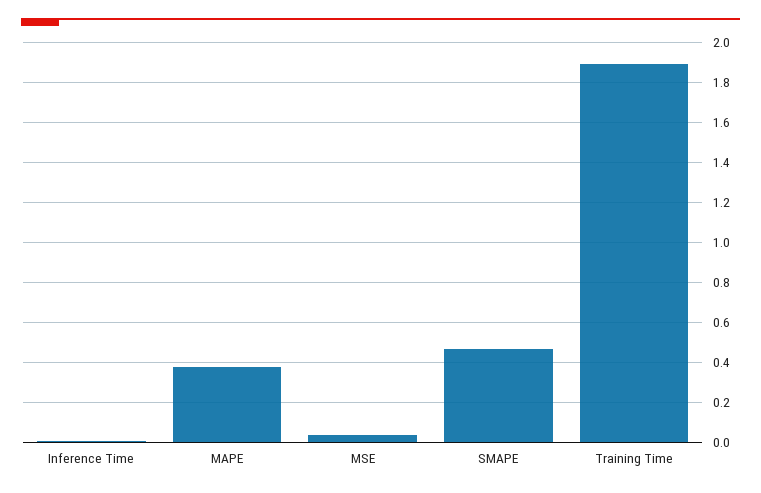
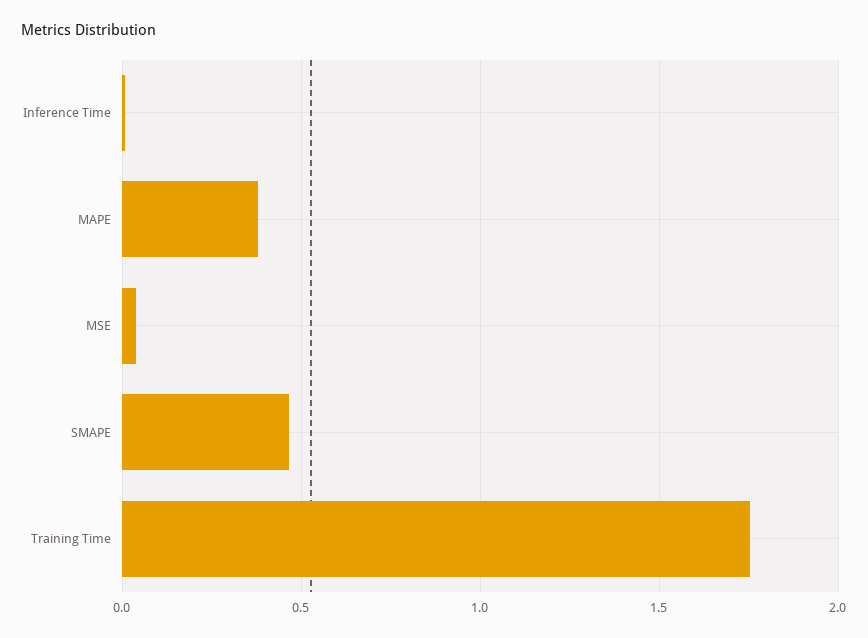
Training Time: 1.9 -> 1.75

